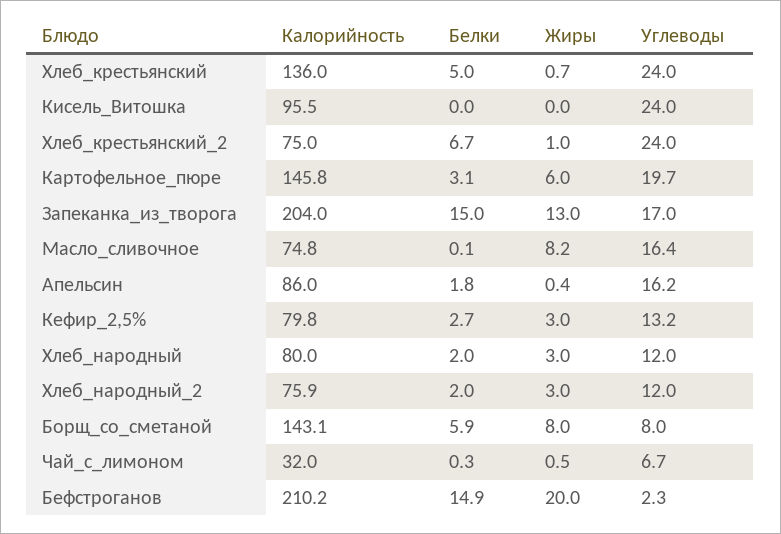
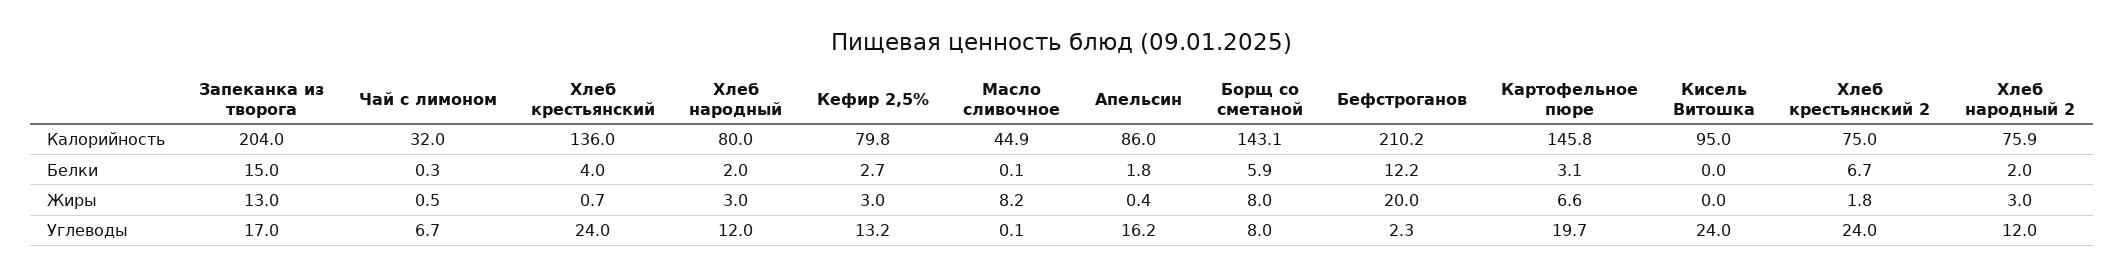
Белки, Хлеб_крестьянский: 5 -> 4
Калорийность, Кисель_Витошка: 95.5 -> 95
Жиры, Хлеб_крестьянский_2: 1 -> 1.8
Жиры, Картофельное_пюре: 6 -> 6.6
Калорийность, Масло_сливочное: 74.8 -> 44.9
Углеводы, Масло_сливочное: 16.4 -> 0.1
Белки, Бефстроганов: 14.9 -> 12.2

